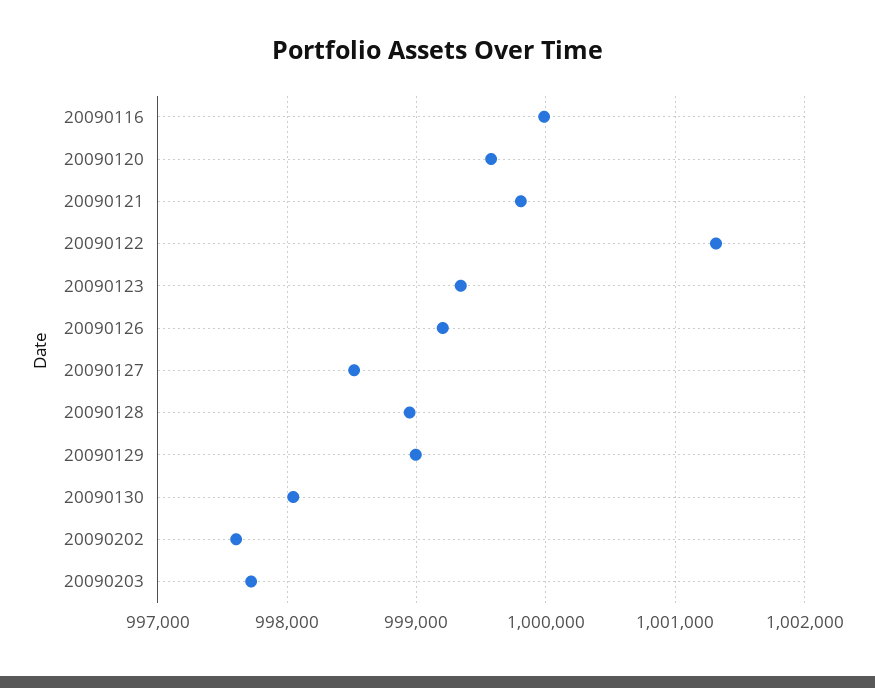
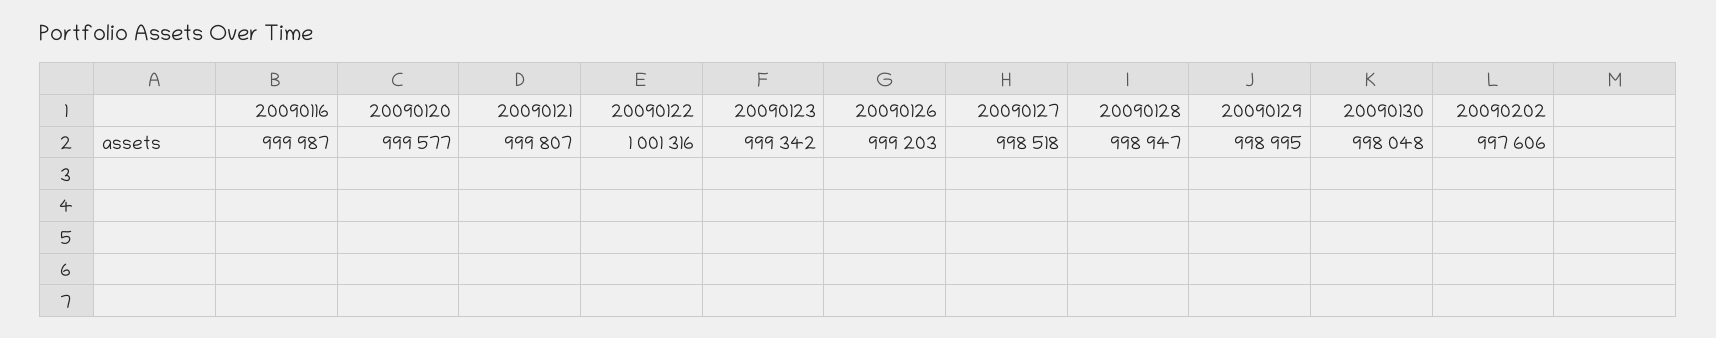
20090203: 997700 -> none

